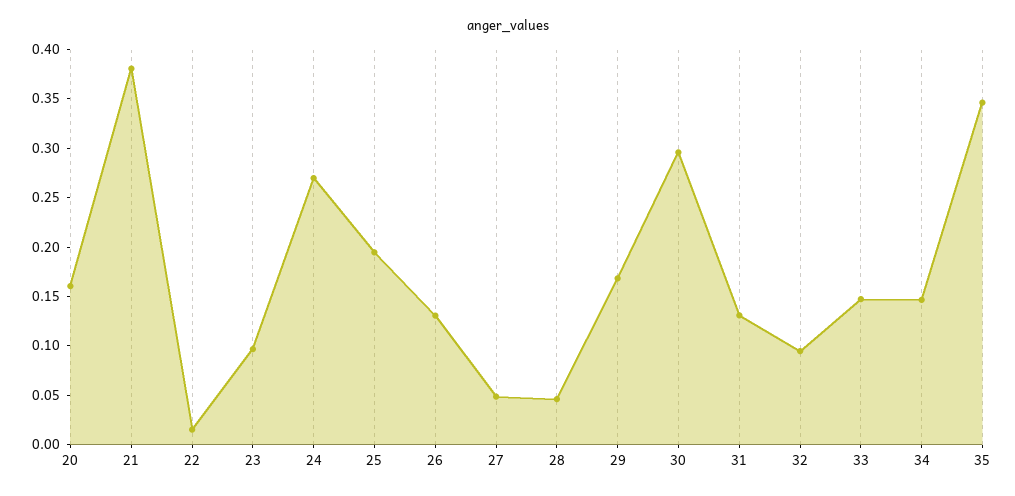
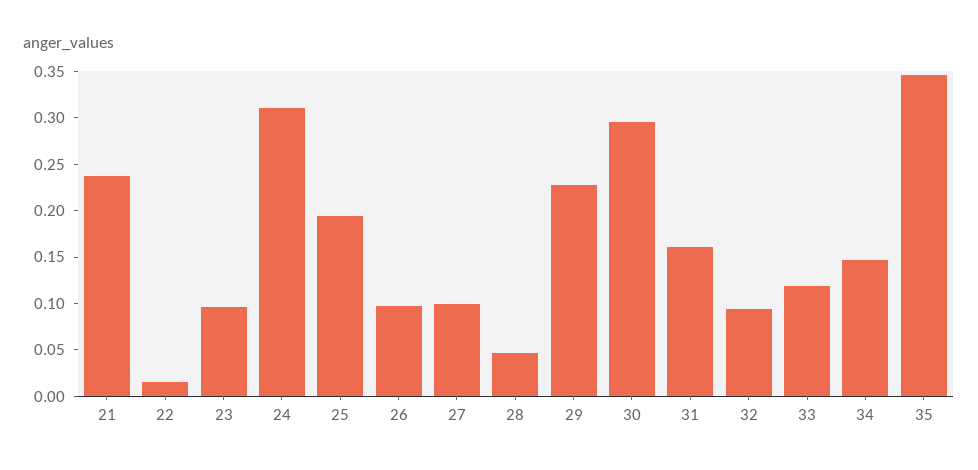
20: 0.16 -> none
21: 0.38 -> 0.24
24: 0.27 -> 0.31
26: 0.13 -> 0.1
27: 0.05 -> 0.1
29: 0.17 -> 0.23
31: 0.13 -> 0.16
33: 0.15 -> 0.12

